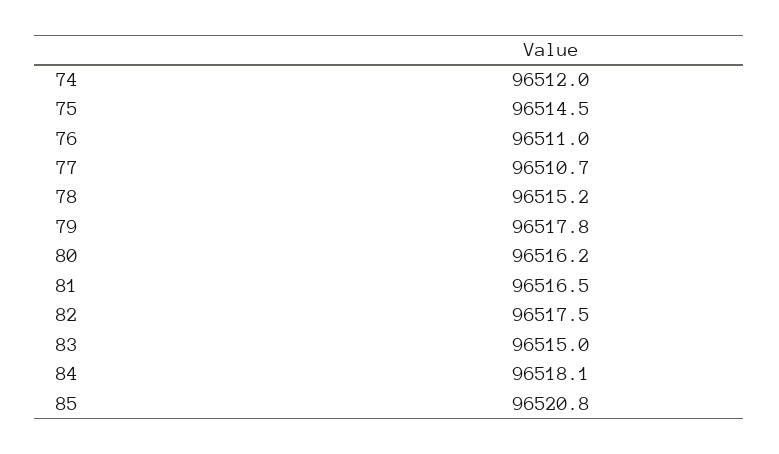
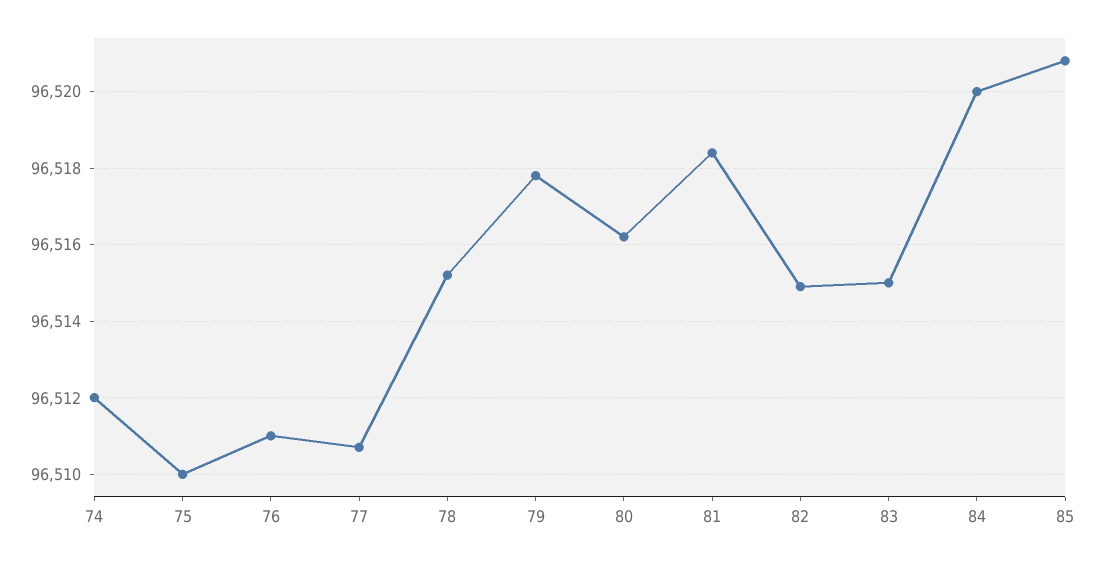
75: 96514.5 -> 96510
81: 96516.5 -> 96518.5
82: 96517.5 -> 96515
84: 96518.1 -> 96520

